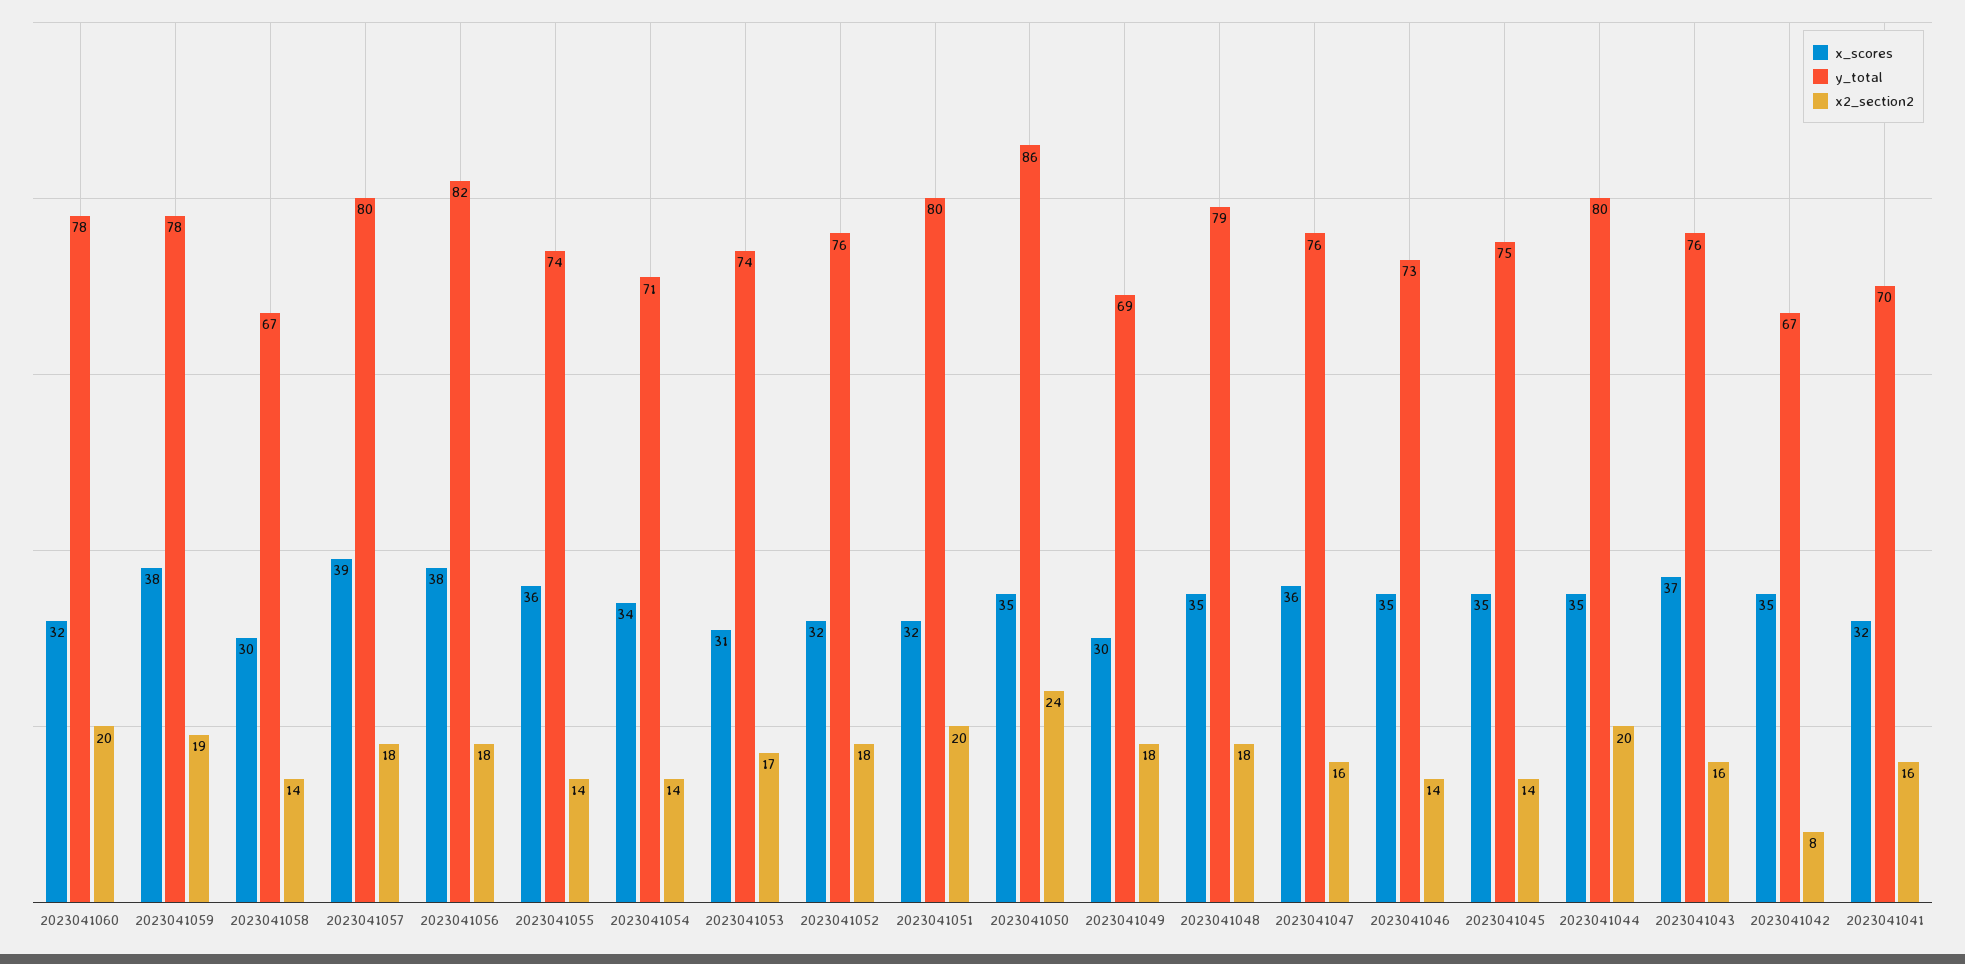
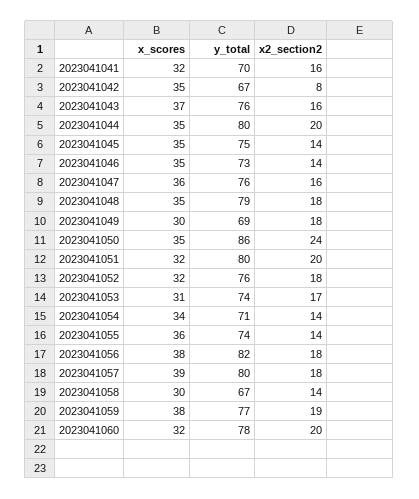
y_total, 2023041059: 78 -> 77

